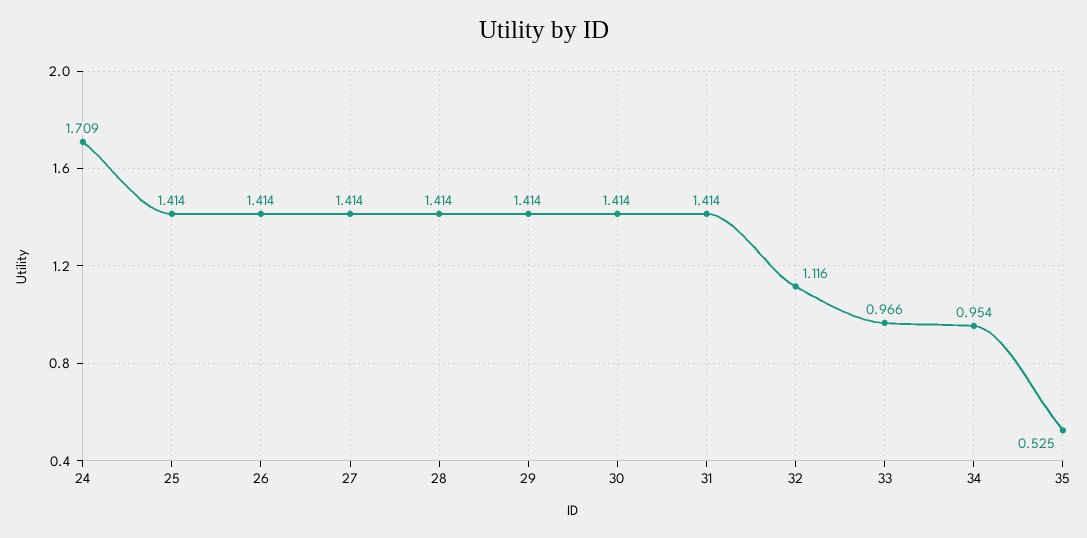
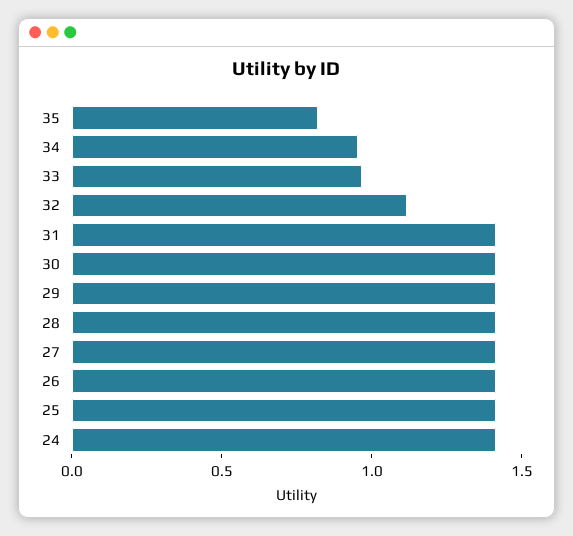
24: 1.709 -> 1.4
35: 0.525 -> 0.8

